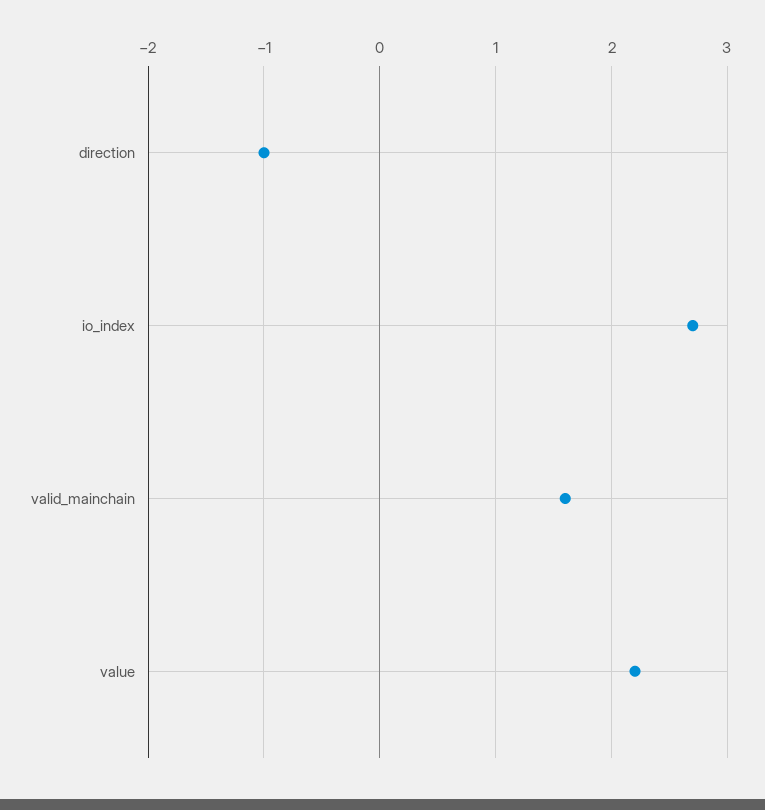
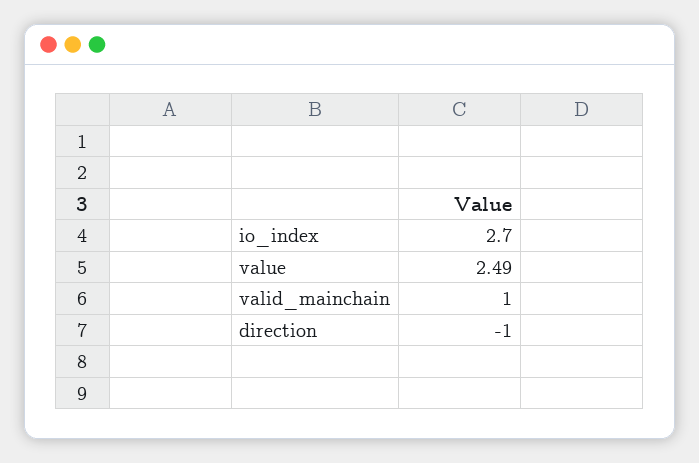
valid_mainchain: 1.6 -> 1
value: 2.2 -> 2.49

